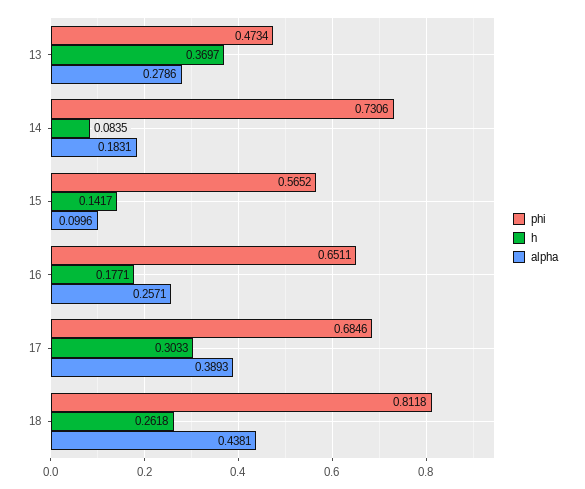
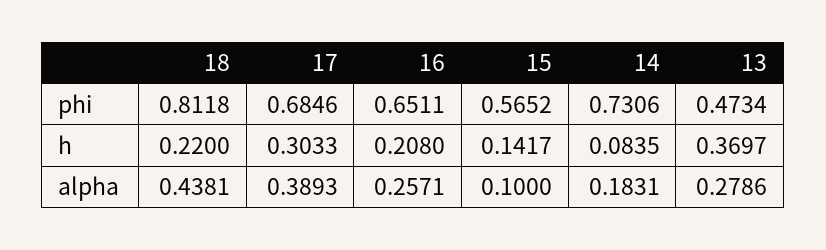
alpha, 15: 0.0996 -> 0.1
h, 16: 0.1771 -> 0.208
h, 18: 0.2618 -> 0.22

